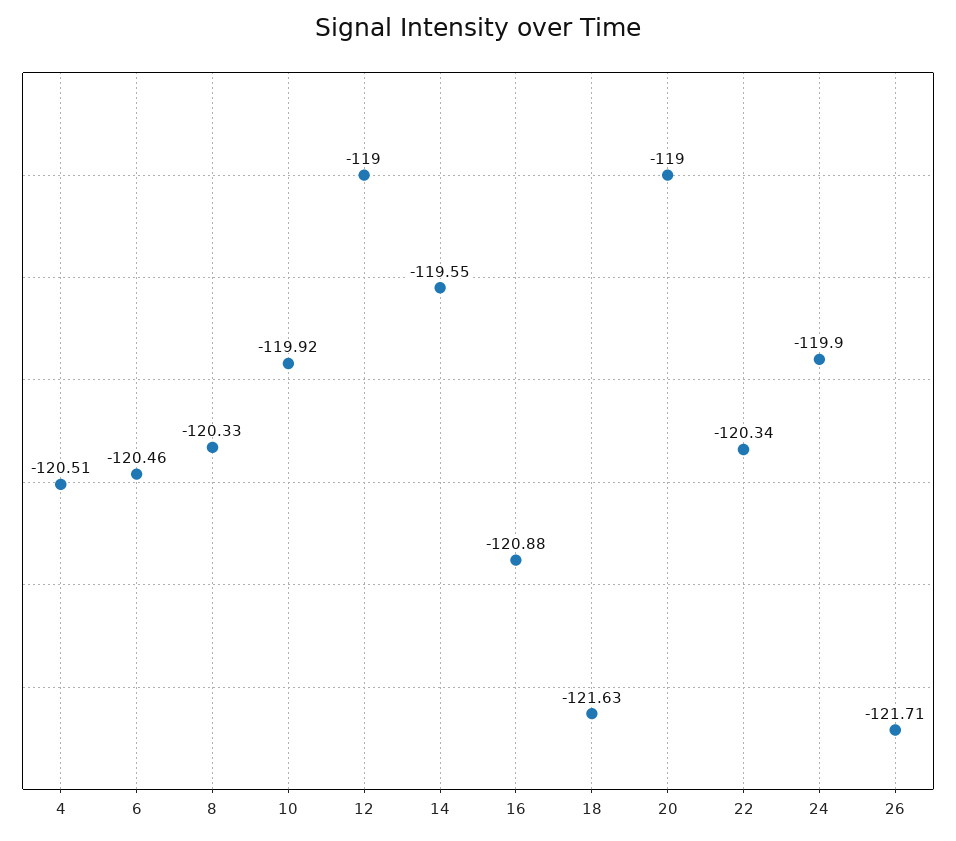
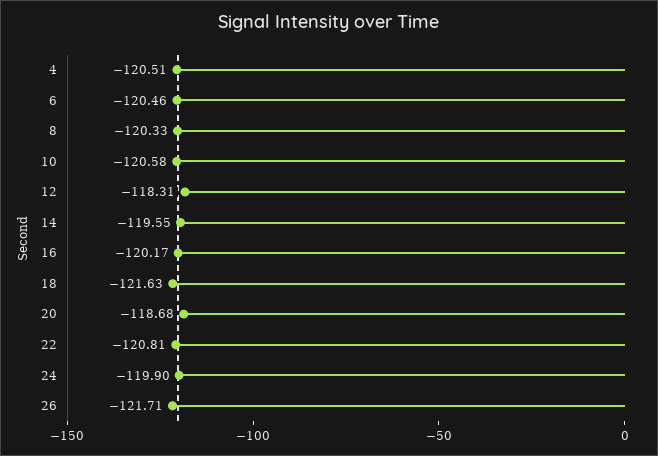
10: -119.92 -> -120.58
12: -119 -> -118.31
16: -120.88 -> -120.17
20: -119 -> -118.68
22: -120.34 -> -120.81

